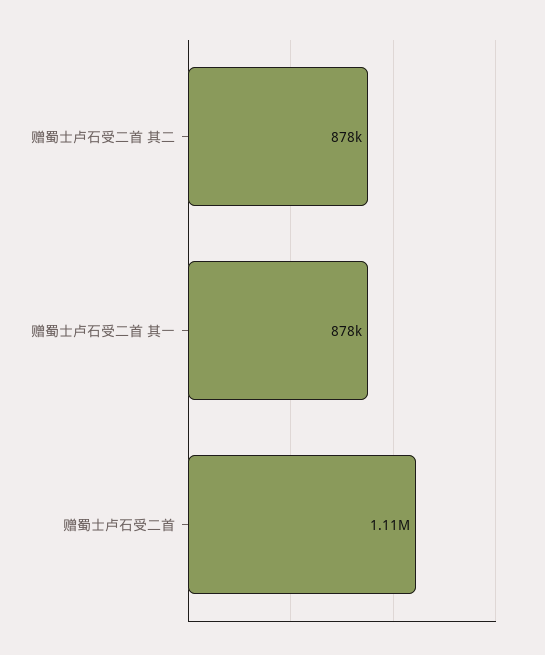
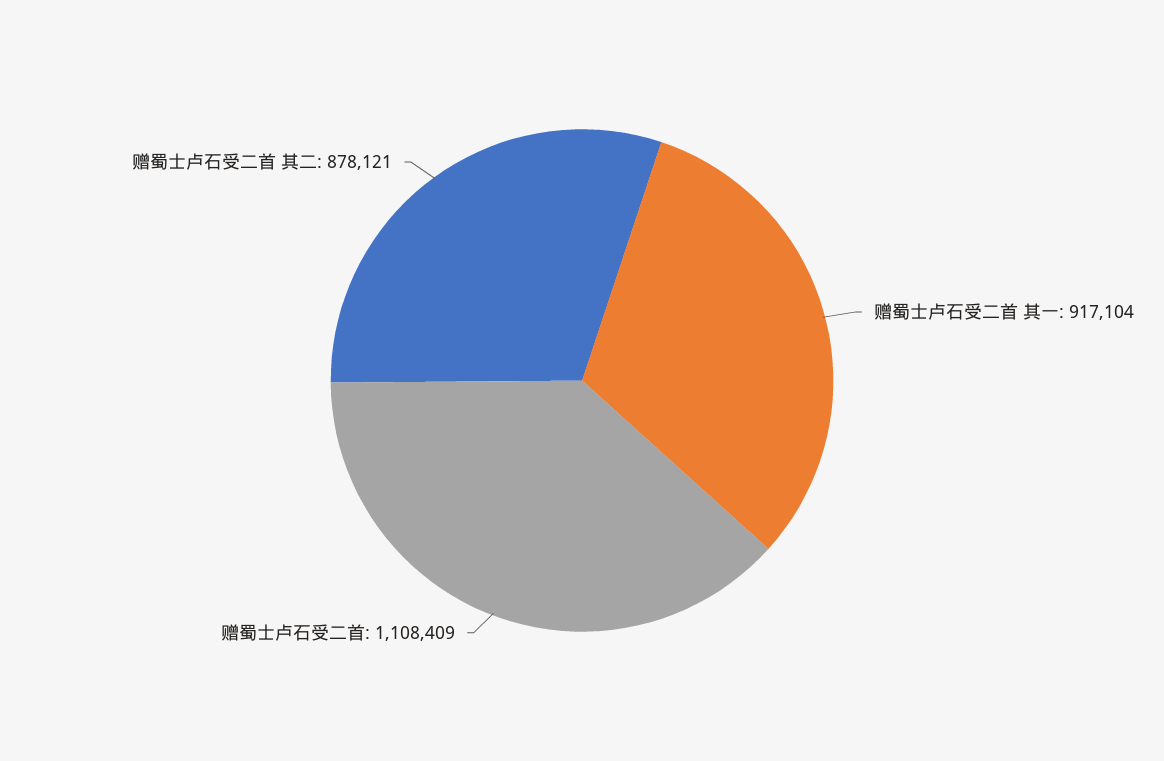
赠蜀士卢石受二首 其一: 878000 -> 917104

